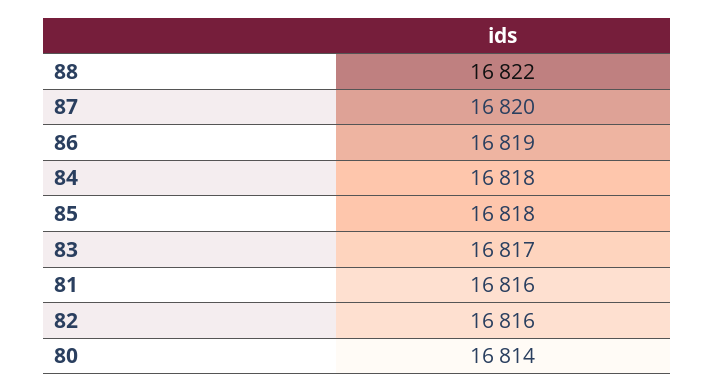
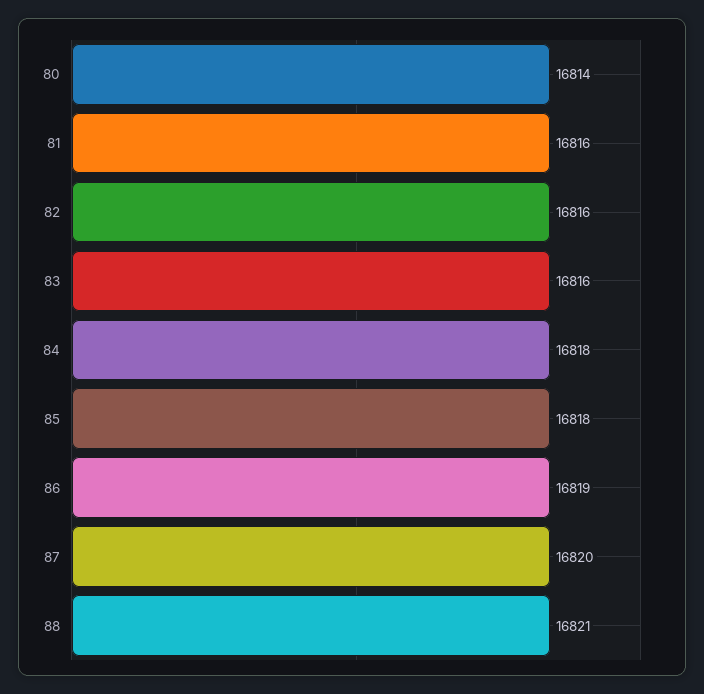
88: 16822 -> 16821
83: 16817 -> 16816

